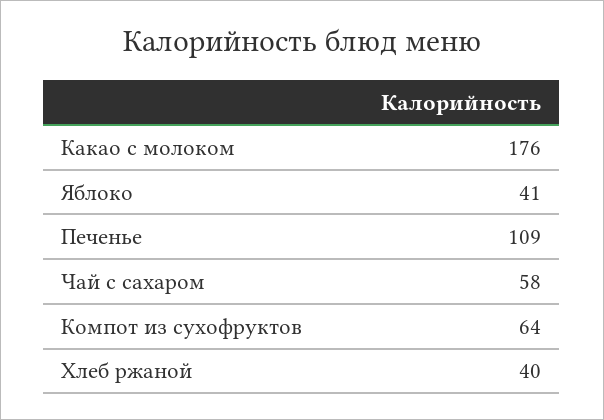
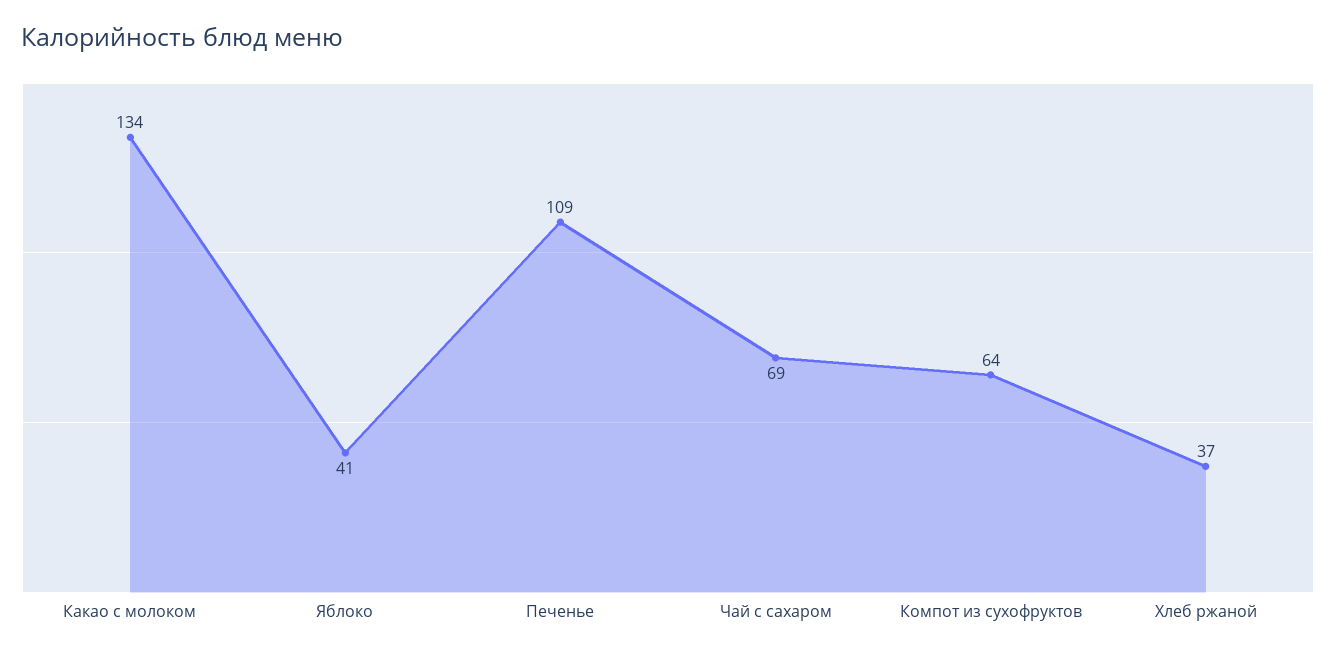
Какао с молоком: 176 -> 134
Чай с сахаром: 58 -> 69
Хлеб ржаной: 40 -> 37

